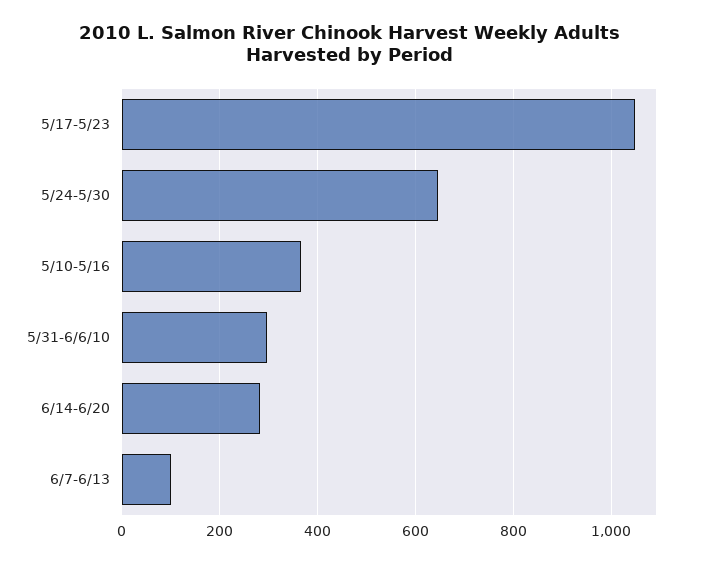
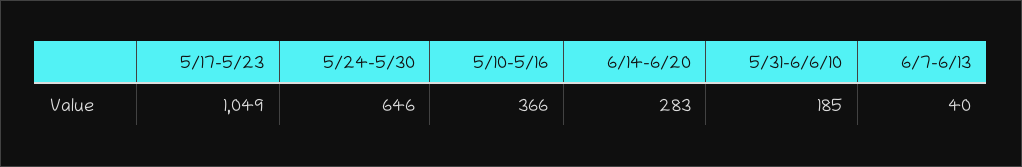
5/31-6/6/10: 300 -> 185
6/7-6/13: 100 -> 40

